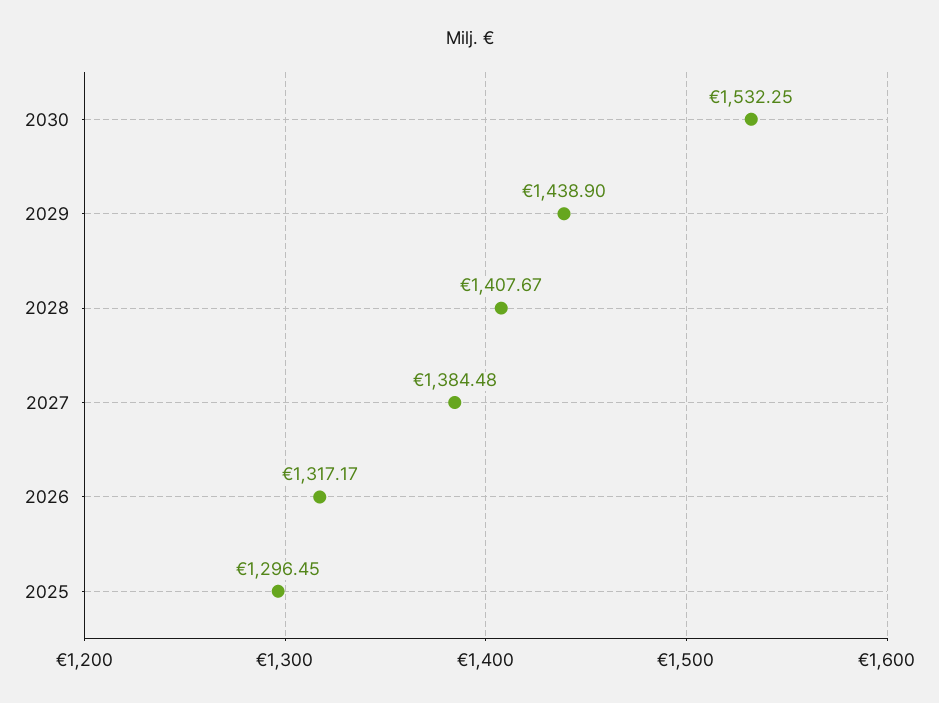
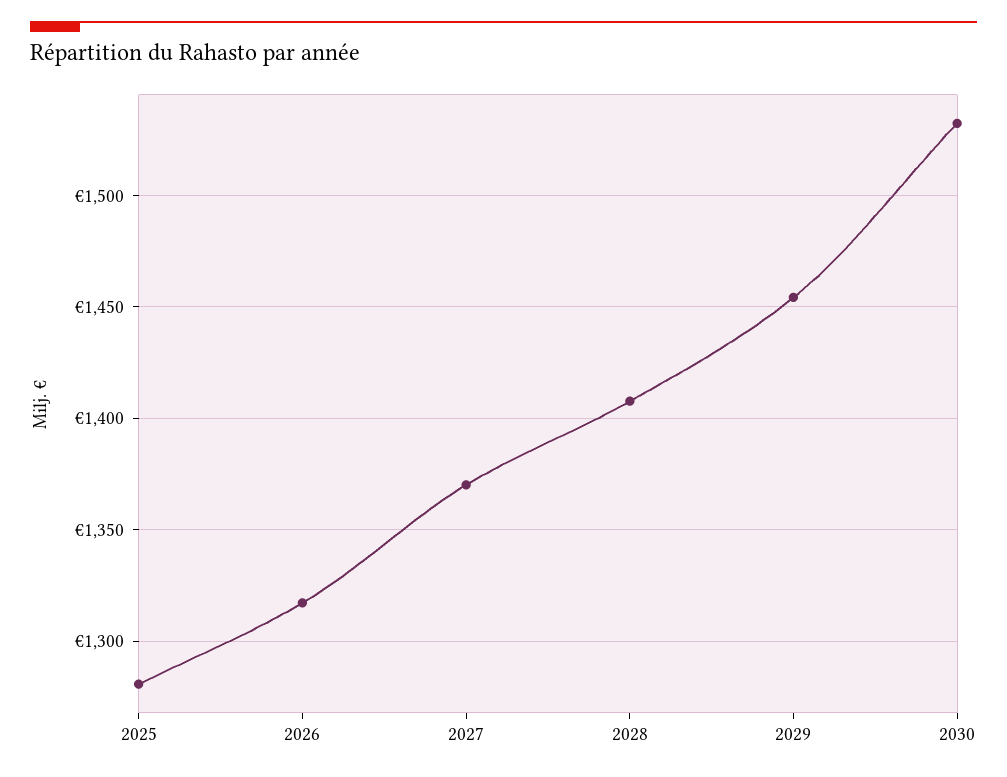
2029: 1438.9 -> 1455
2027: 1384.48 -> 1370
2025: 1296.45 -> 1280

